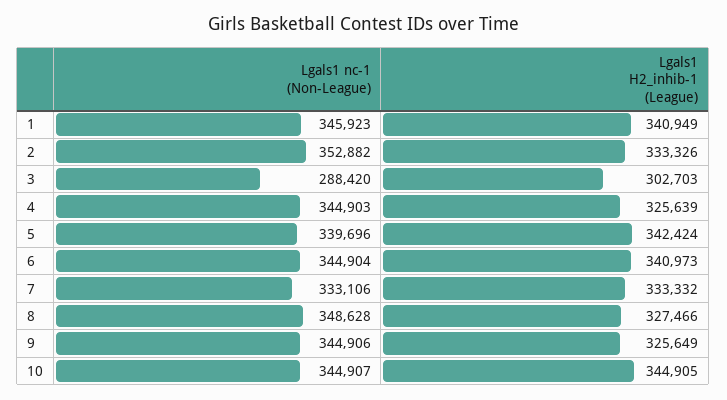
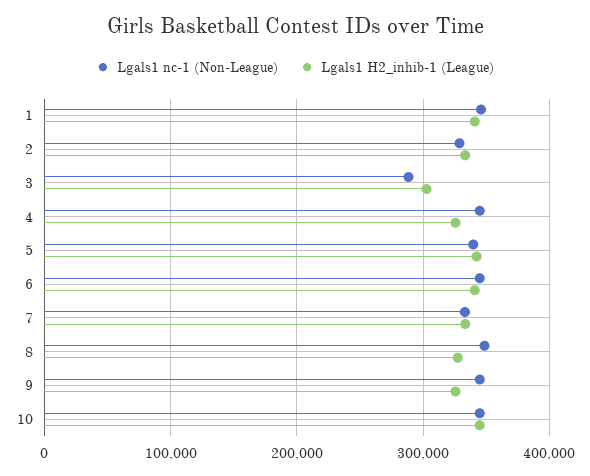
Lgals1 nc-1 (Non-League), 2: 352882 -> 330000

